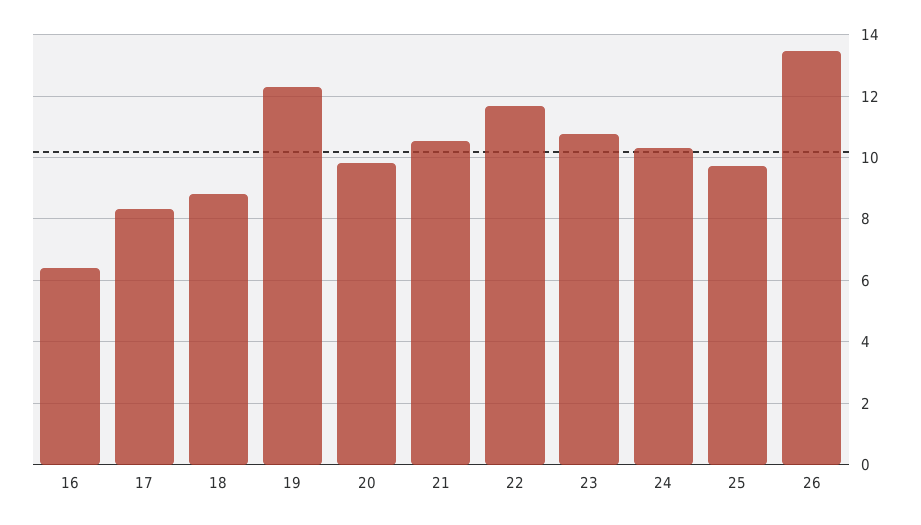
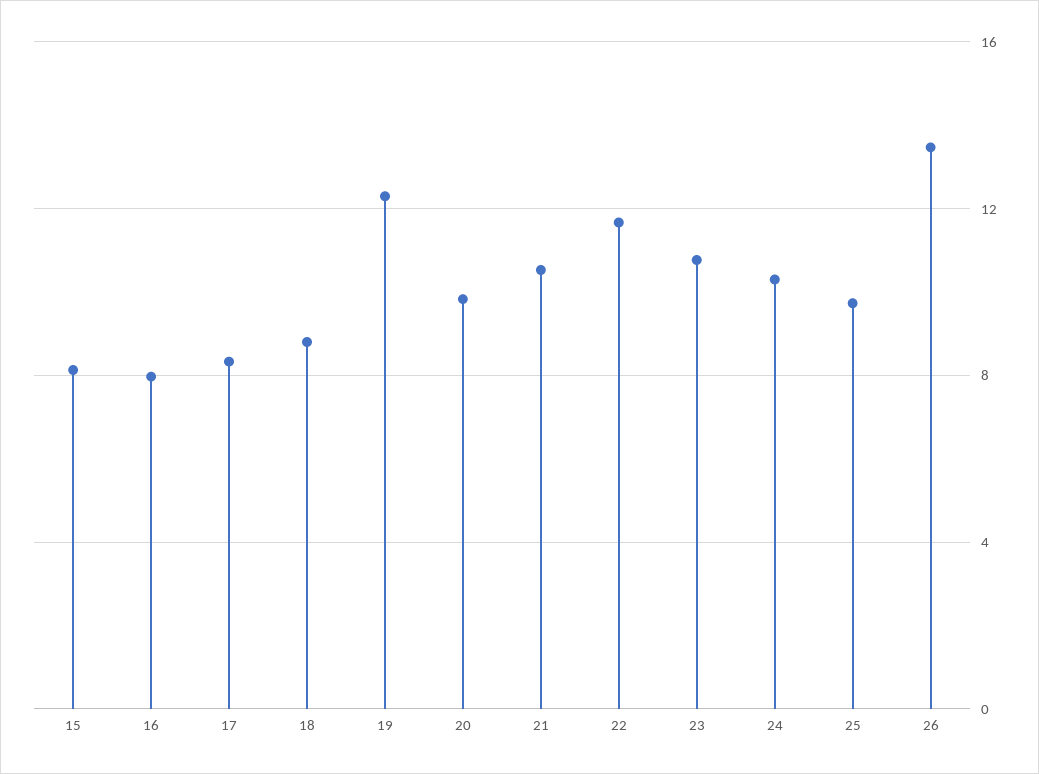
16: 6.4 -> 8
15: none -> 8

